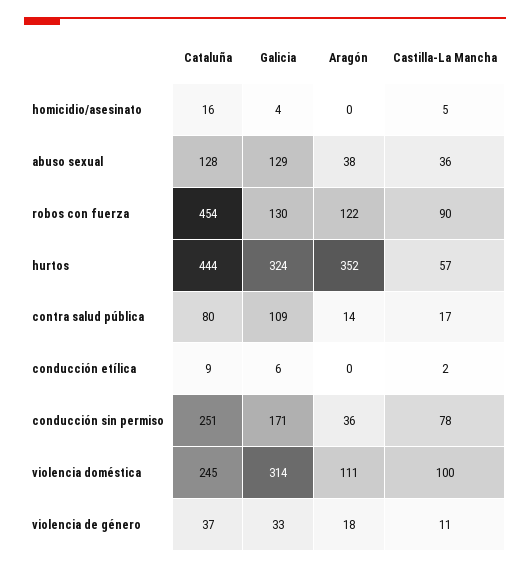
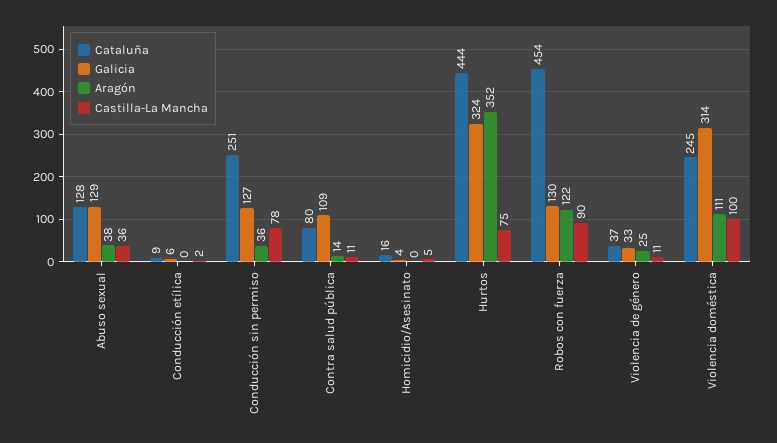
Castilla-La Mancha, hurtos: 57 -> 75
Castilla-La Mancha, contra salud pública: 17 -> 11
Galicia, conducción sin permiso: 171 -> 127
Aragón, violencia de género: 18 -> 25

